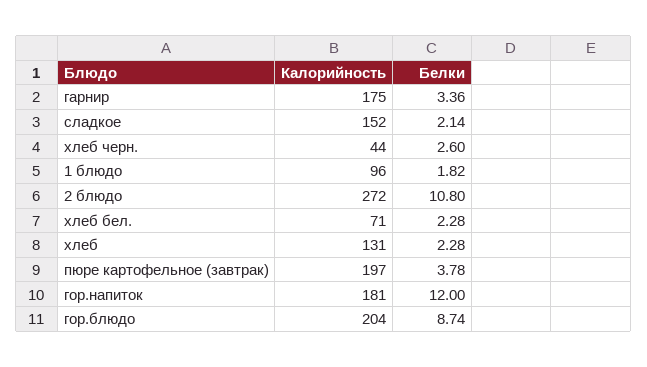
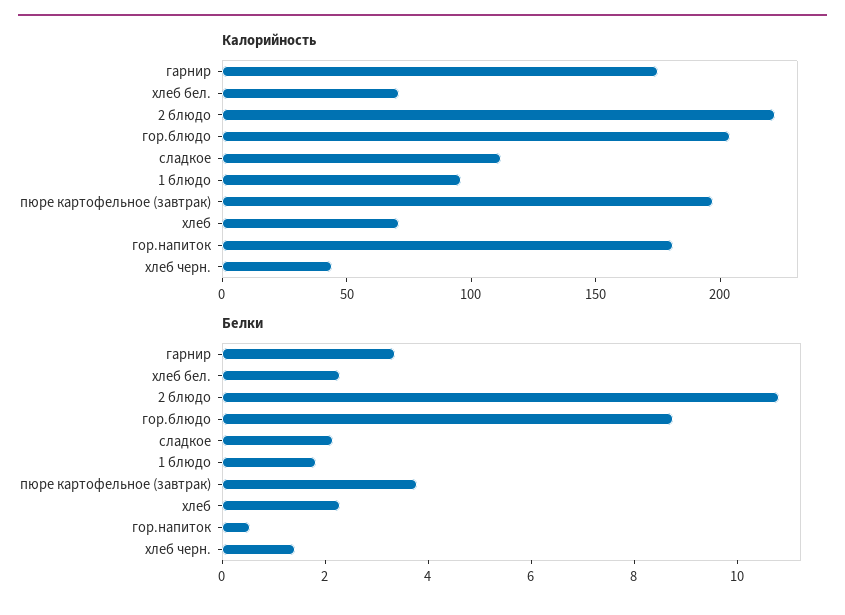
Калорийность, сладкое: 152 -> 110
Белки, хлеб черн.: 2.6 -> 1.5
Калорийность, 2 блюдо: 272 -> 220
Калорийность, хлеб: 131 -> 70
Белки, гор.напиток: 12 -> 0.5

